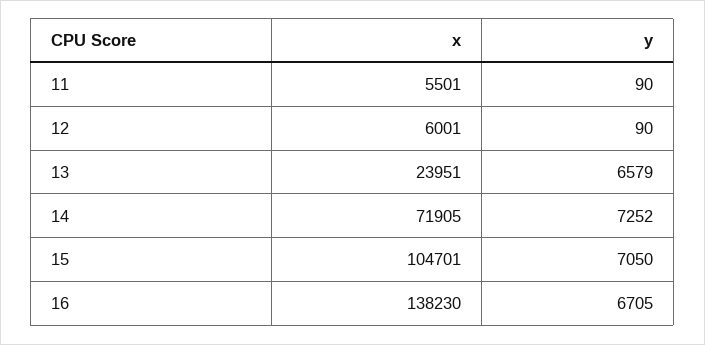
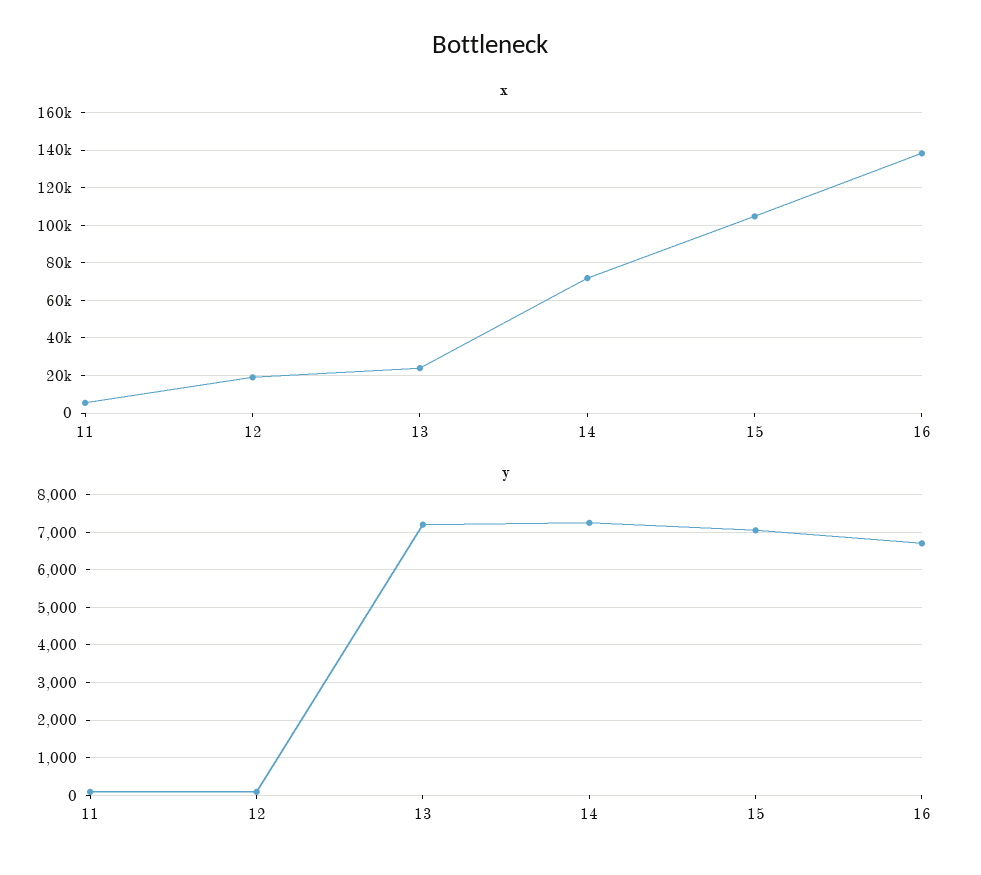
x, 12: 6001 -> 20000
y, 13: 6579 -> 7200

